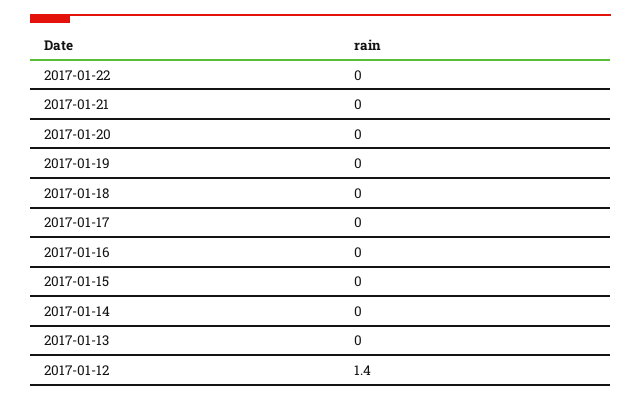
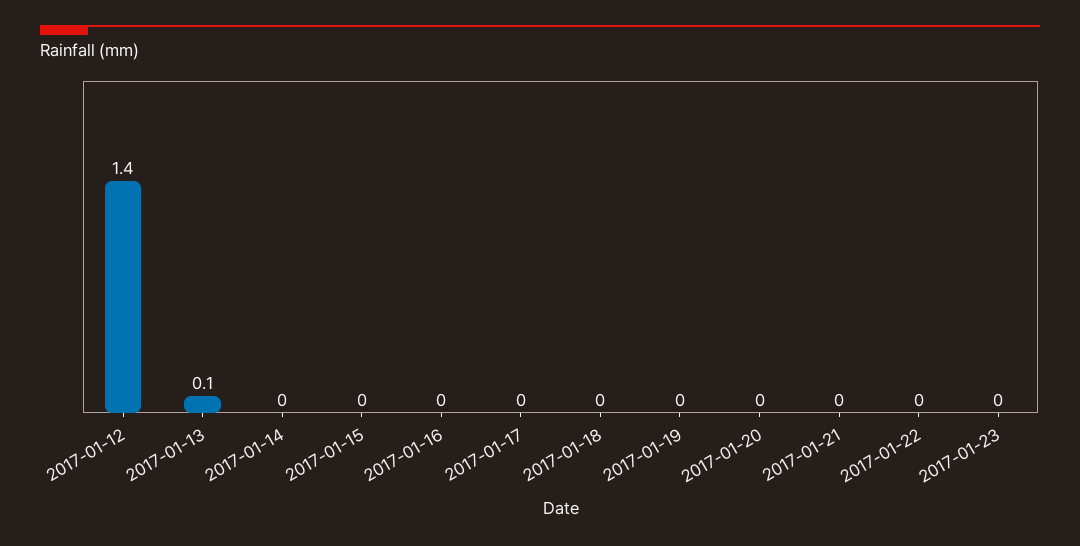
2017-01-13: 0 -> 0.1
2017-01-23: none -> 0

